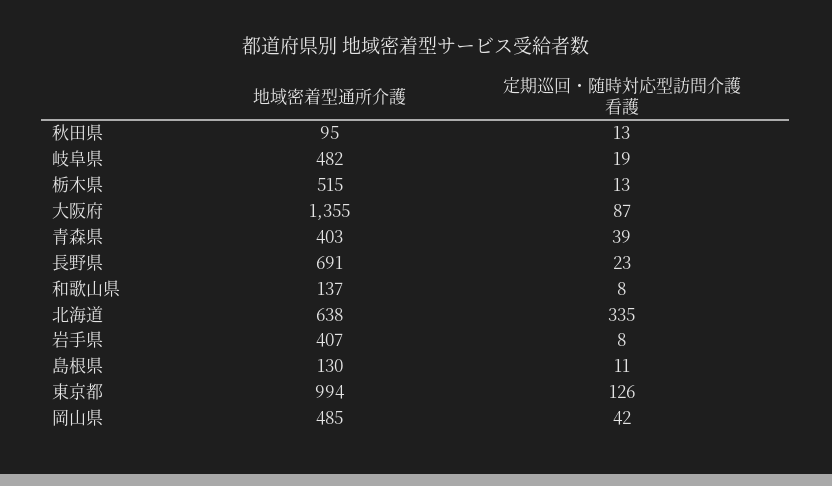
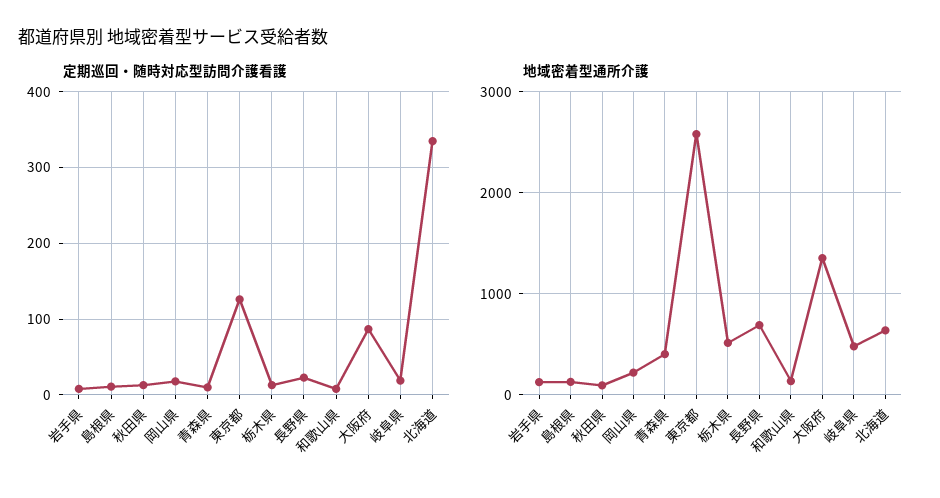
定期巡回・随時対応型訪問介護看護, 青森県: 39 -> 10
地域密着型通所介護, 岩手県: 407 -> 100
地域密着型通所介護, 東京都: 994 -> 2600
地域密着型通所介護, 岡山県: 485 -> 200
定期巡回・随時対応型訪問介護看護, 岡山県: 42 -> 20

